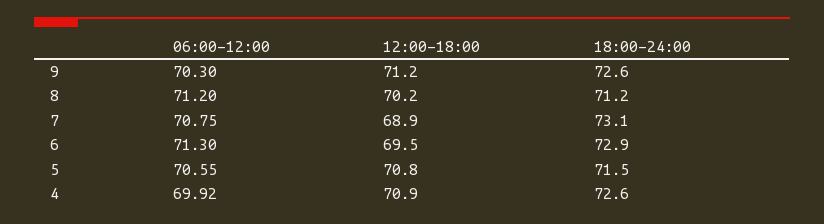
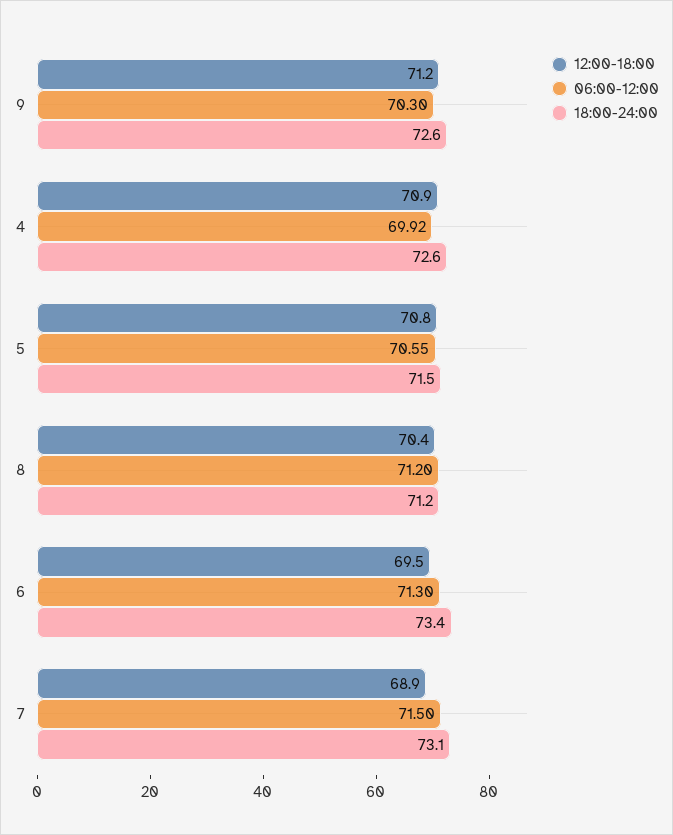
12:00-18:00, 8: 70.2 -> 70.4
06:00-12:00, 7: 70.75 -> 71.5
18:00-24:00, 6: 72.9 -> 73.4

